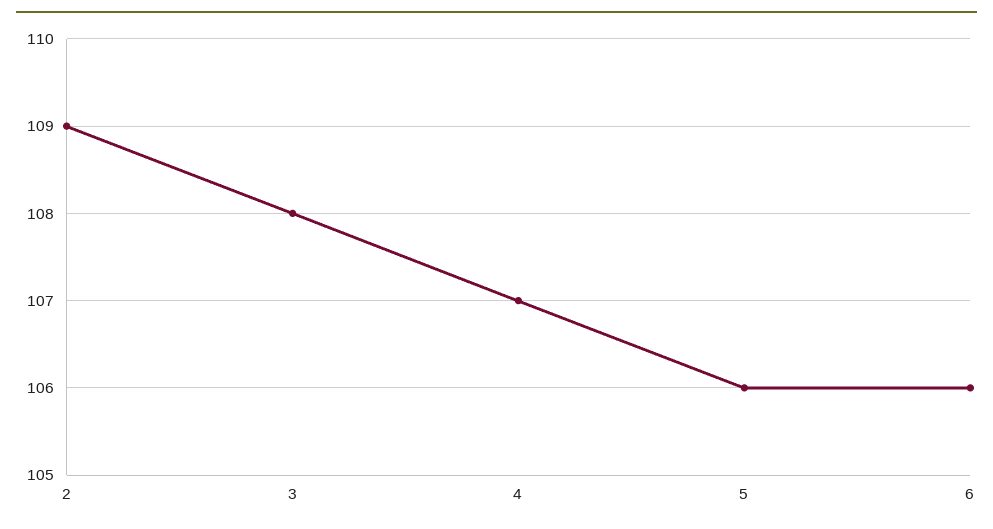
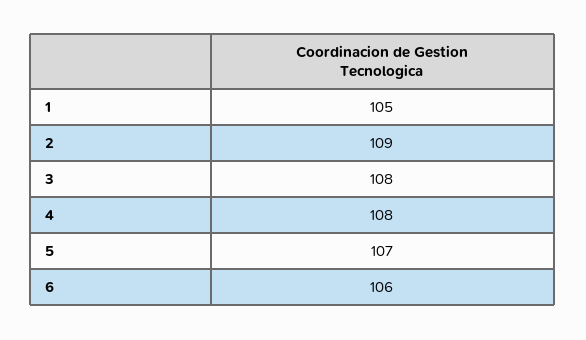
4: 107 -> 108
5: 106 -> 107
1: none -> 105

